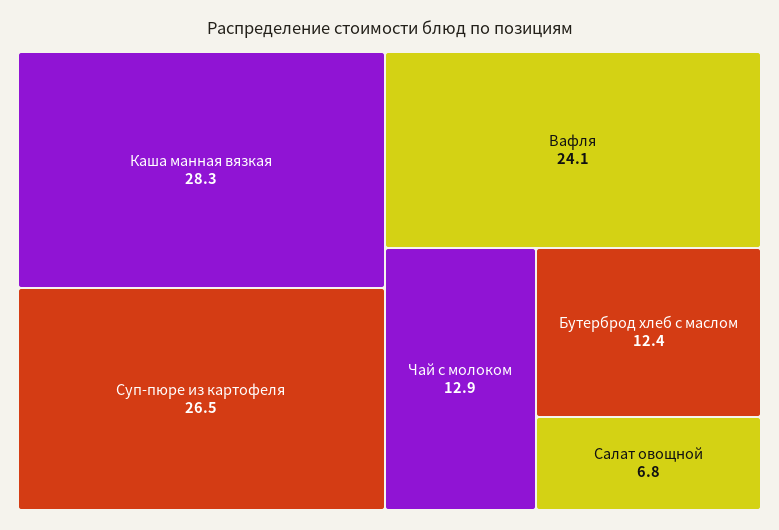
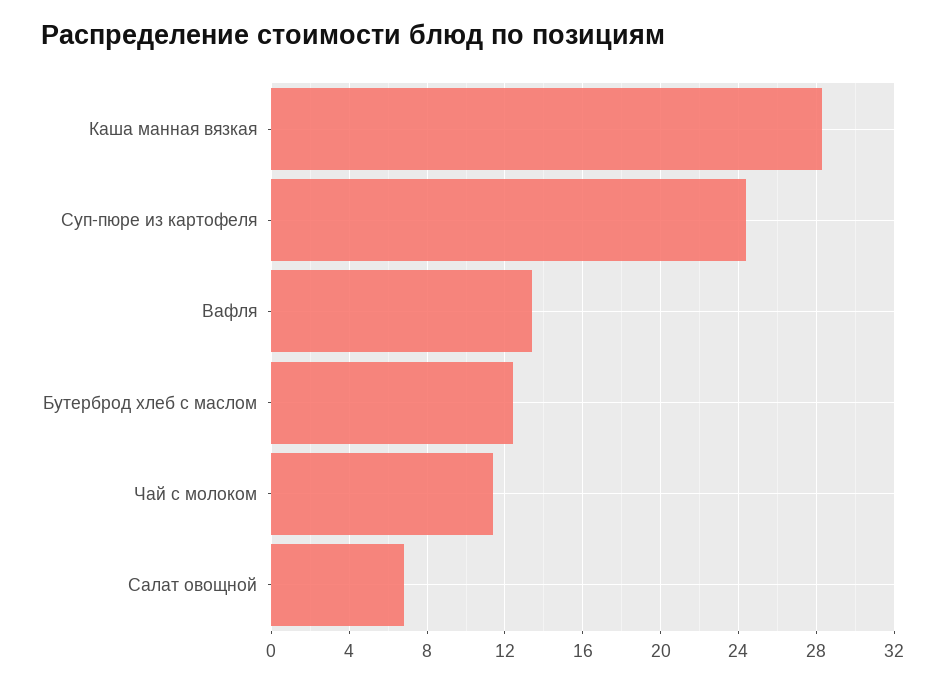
Суп-пюре из картофеля: 26.5 -> 24.5
Вафля: 24.1 -> 13.5
Чай с молоком: 12.9 -> 11.5

